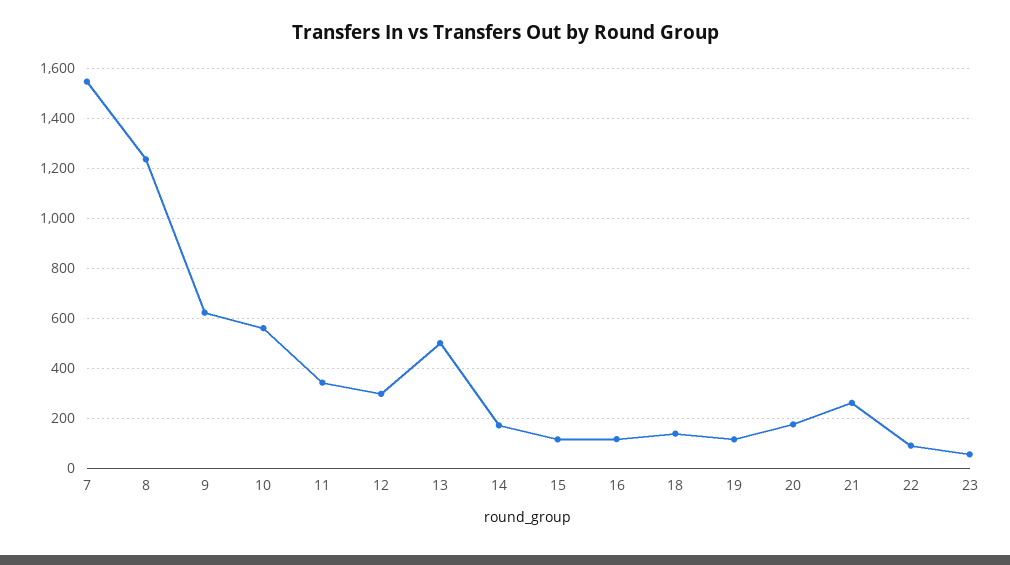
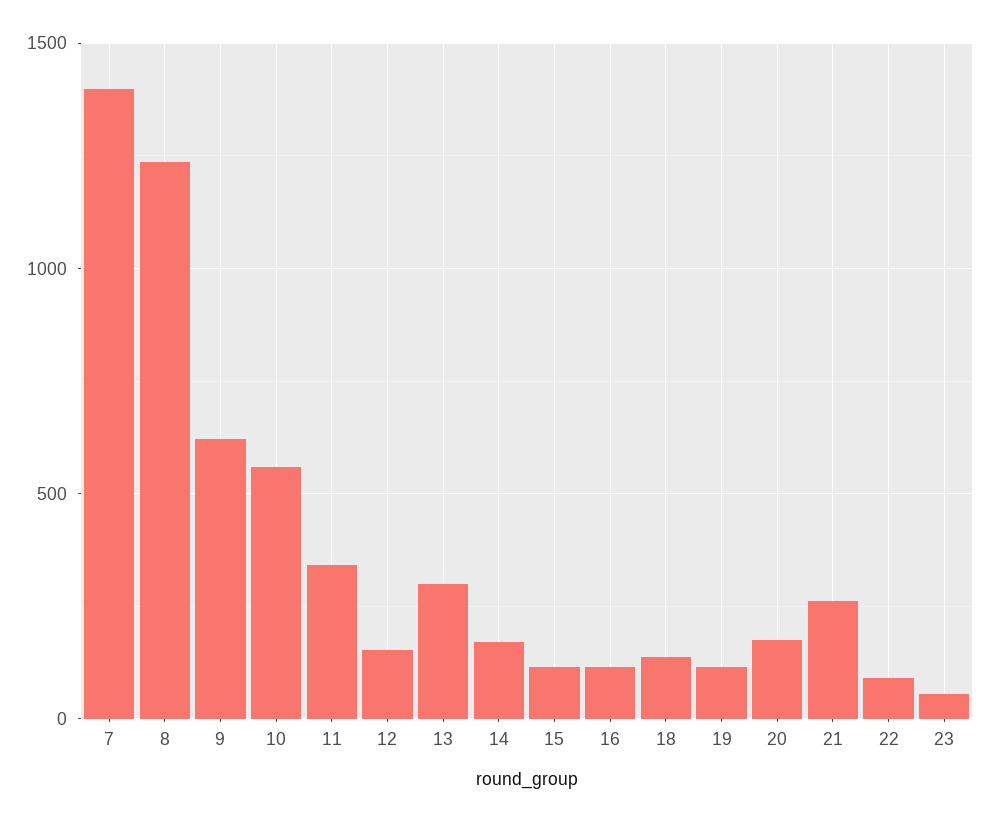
7: 1550 -> 1400
12: 300 -> 150
13: 500 -> 300

